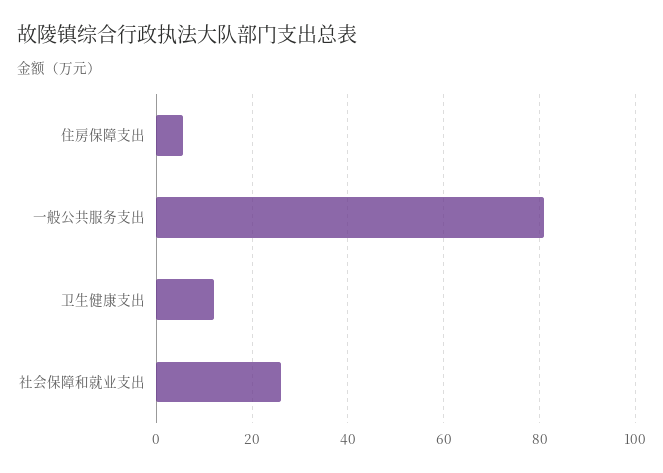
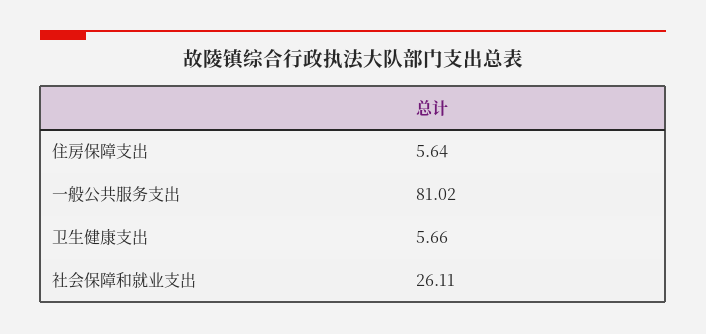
卫生健康支出: 12 -> 5.66

